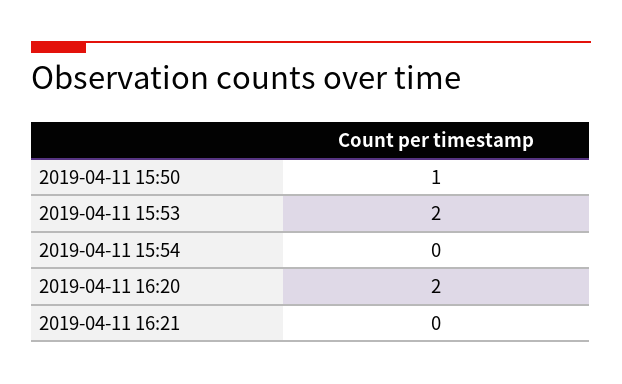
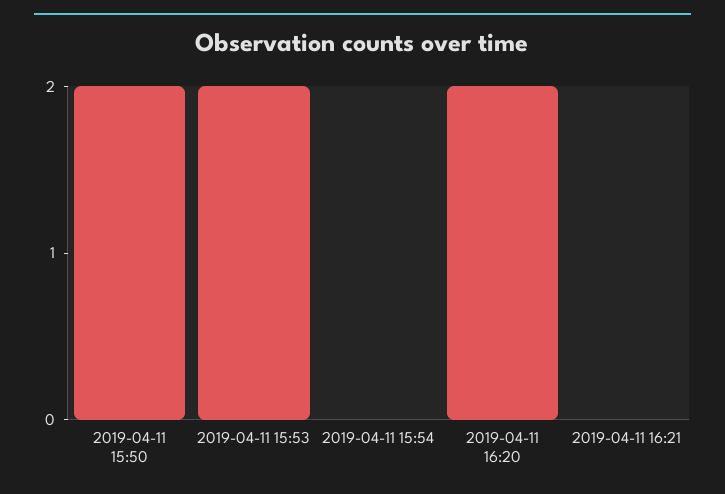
2019-04-11 15:50: 1 -> 2

